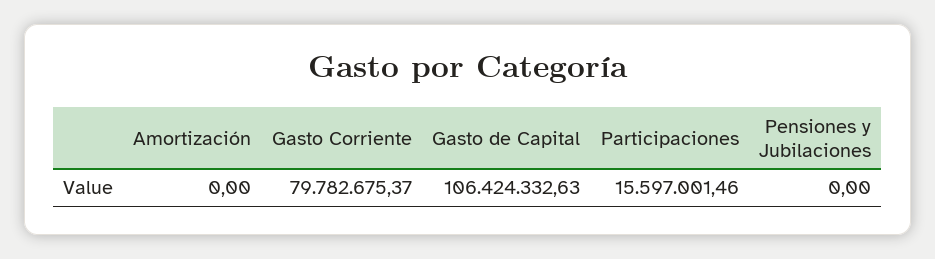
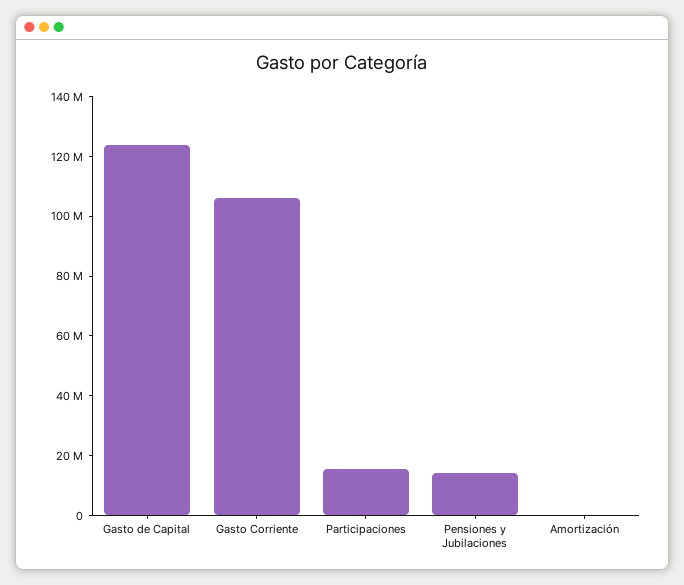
Gasto Corriente: 79782675.37 -> 105000000
Gasto de Capital: 106424332.63 -> 125000000
Pensiones y Jubilaciones: 0 -> 15000000

